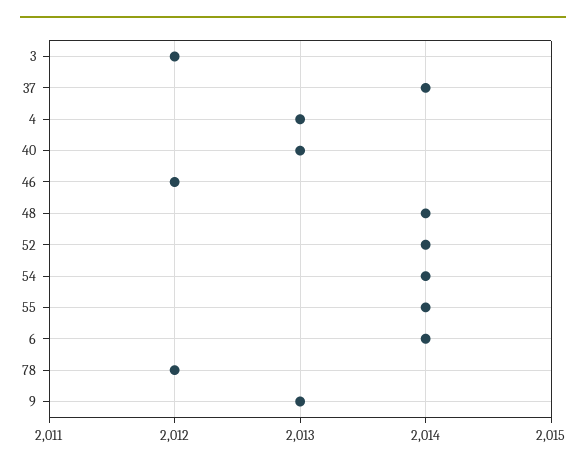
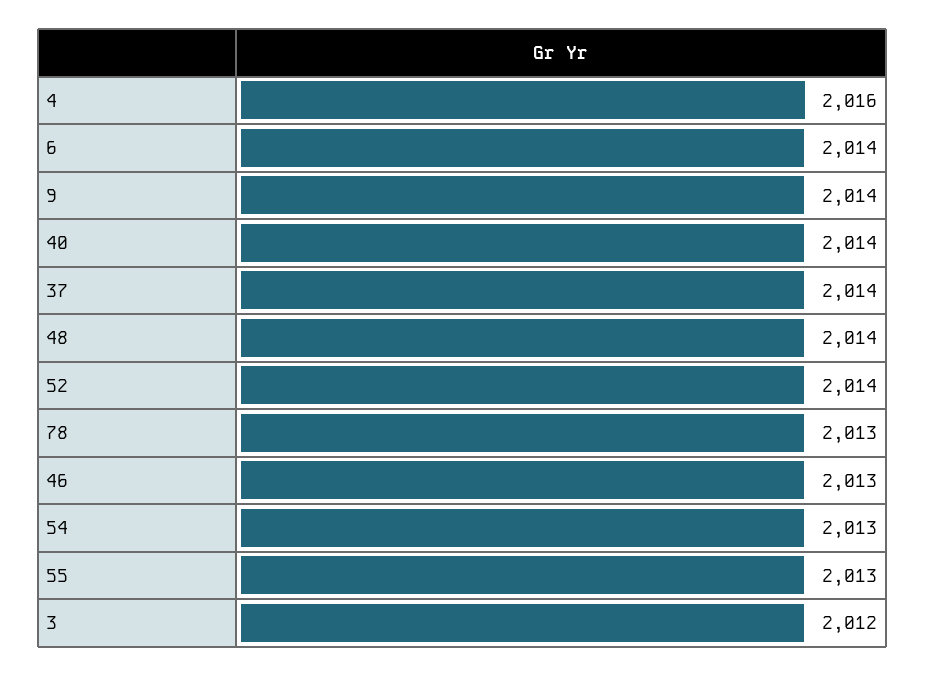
4: 2013 -> 2016
40: 2013 -> 2014
46: 2012 -> 2013
54: 2014 -> 2013
55: 2014 -> 2013
78: 2012 -> 2013
9: 2013 -> 2014

